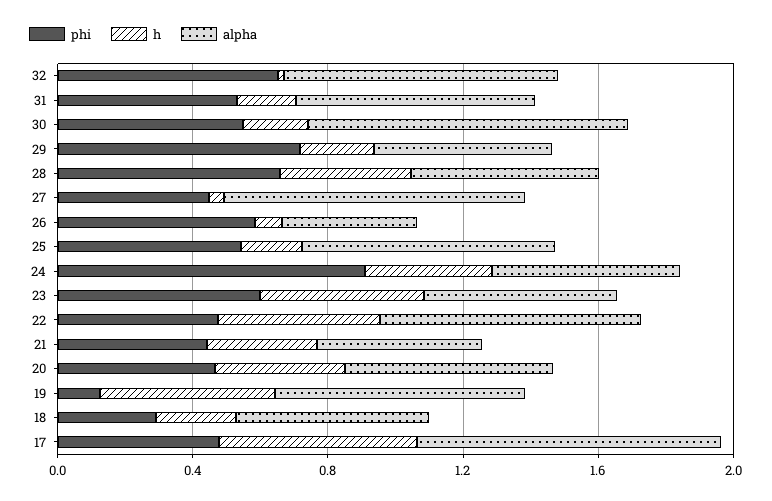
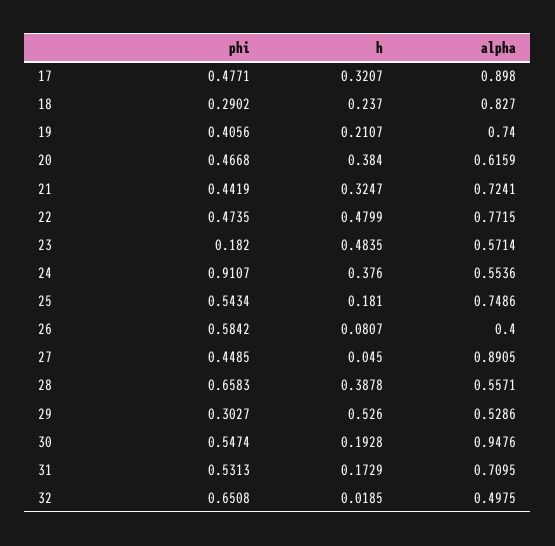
alpha, 32: 0.8 -> 0.4975
phi, 29: 0.7 -> 0.3027
h, 29: 0.2 -> 0.526
phi, 23: 0.6 -> 0.182
alpha, 21: 0.5 -> 0.7241
phi, 19: 0.1 -> 0.4056
h, 19: 0.5 -> 0.2107
alpha, 18: 0.6 -> 0.827
h, 17: 0.6 -> 0.3207

